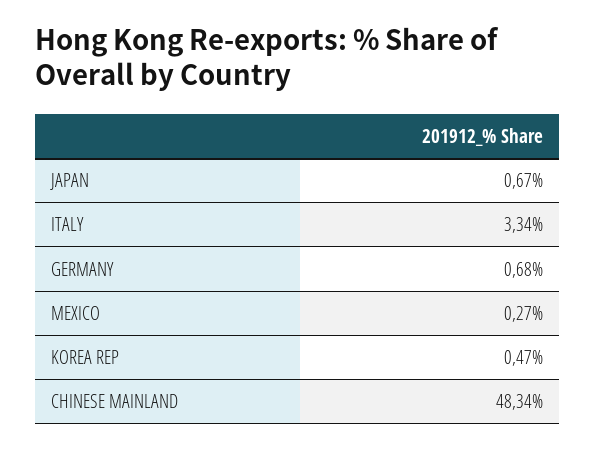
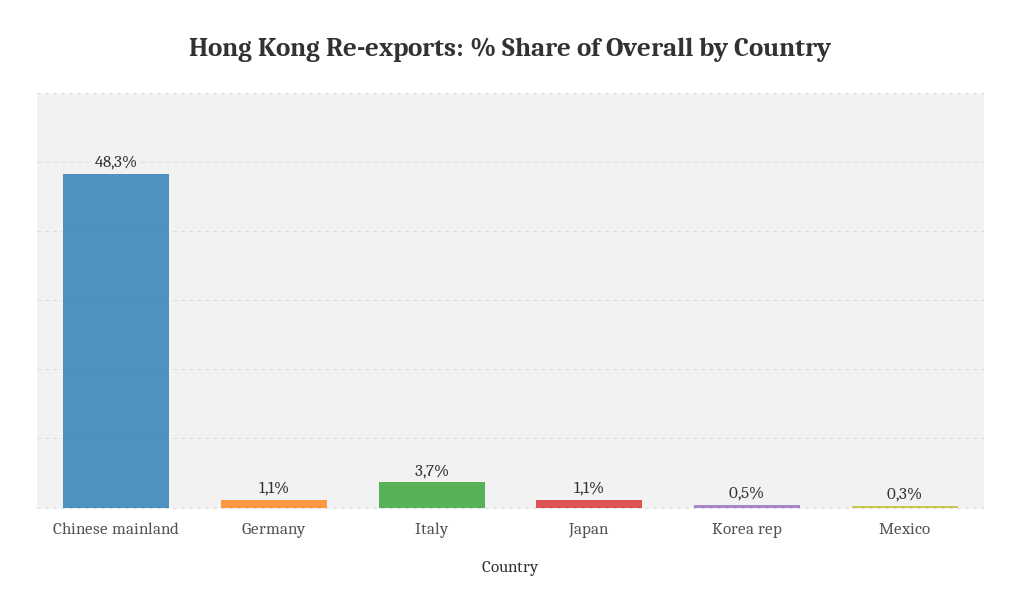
JAPAN: 0.67 -> 1.1
ITALY: 3.34 -> 3.7
GERMANY: 0.68 -> 1.1

